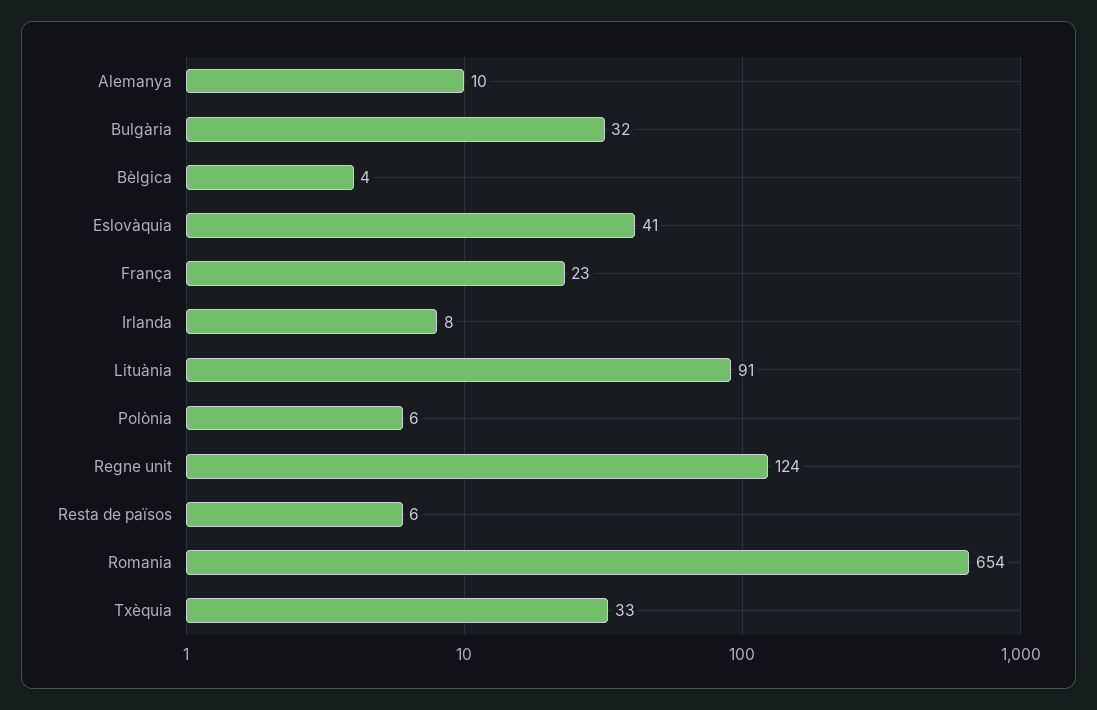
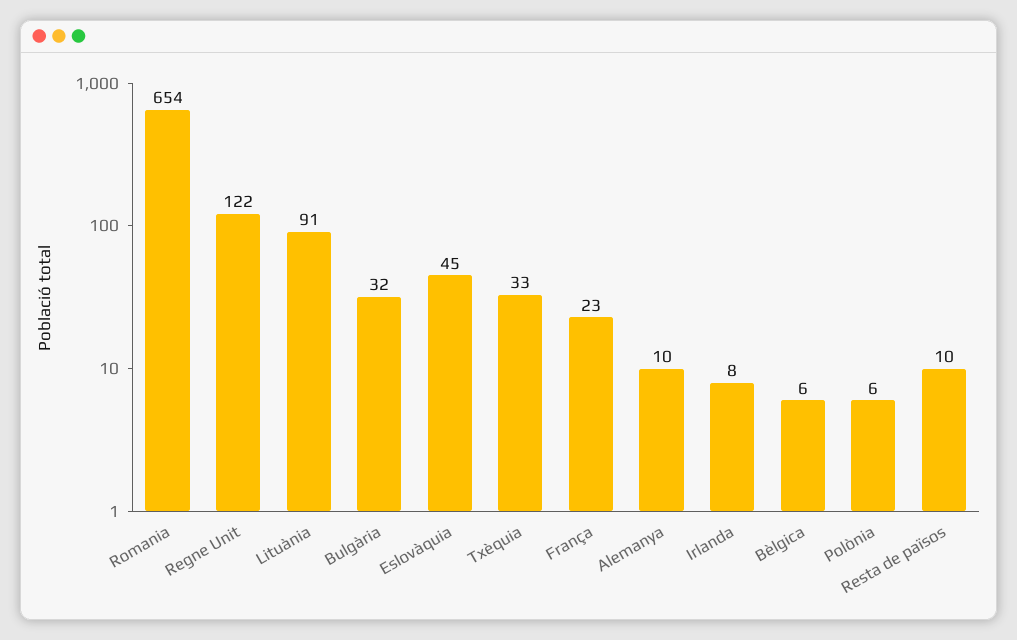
Bèlgica: 4 -> 6
Eslovàquia: 41 -> 45
Regne unit: 124 -> 122
Resta de països: 6 -> 10

